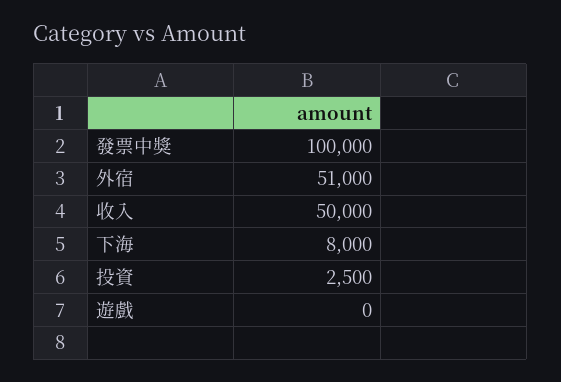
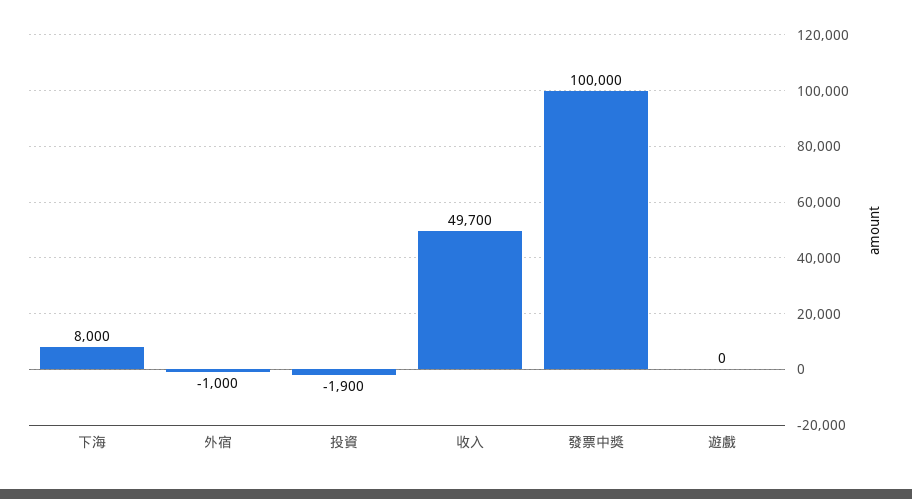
外宿: 51000 -> -1000
收入: 50000 -> 49700
投資: 2500 -> -1900

